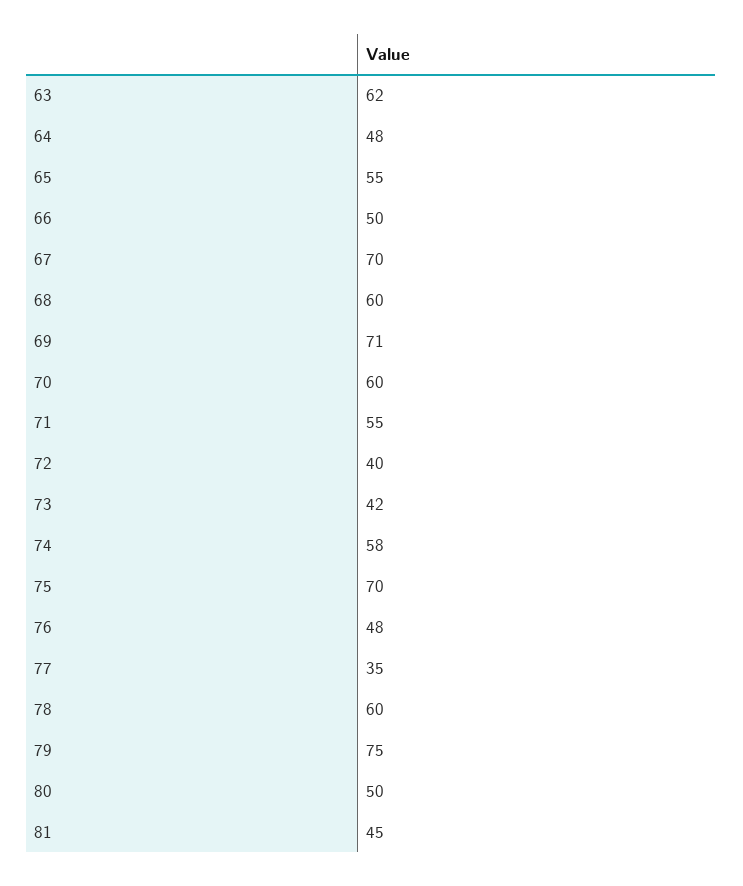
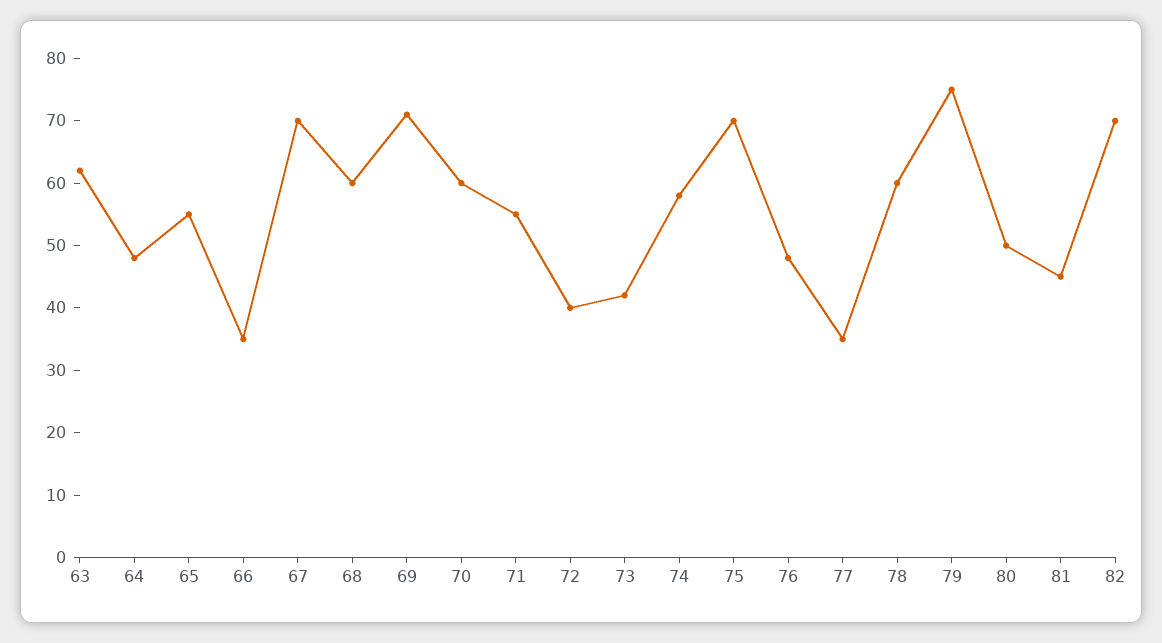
66: 50 -> 35
82: none -> 70

